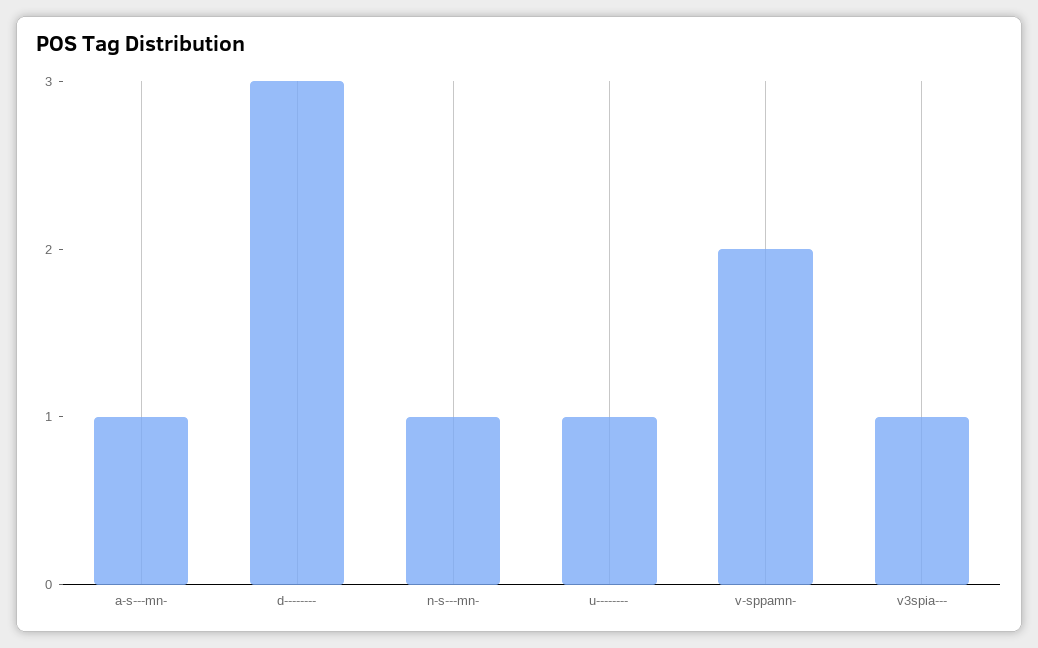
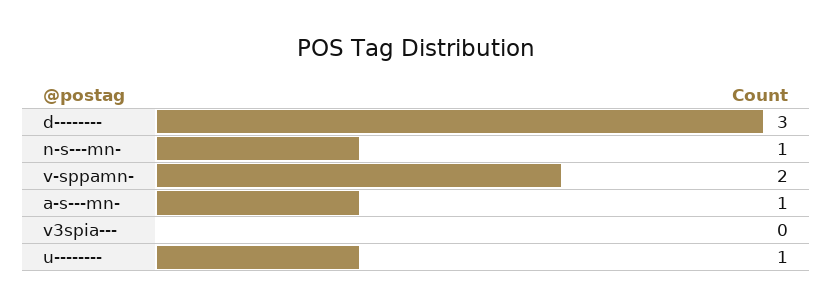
v3spia---: 1 -> 0

